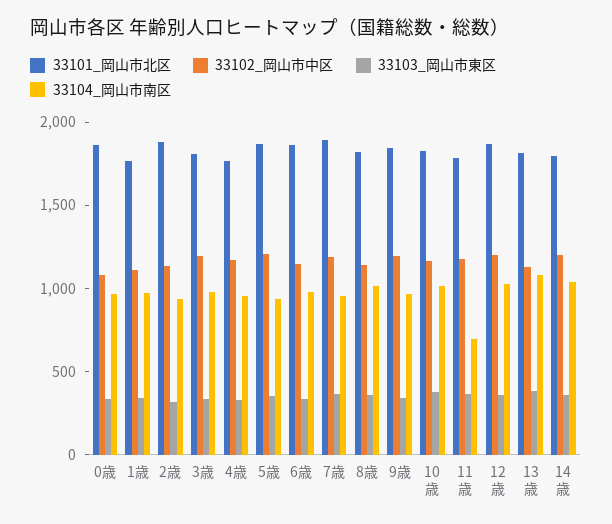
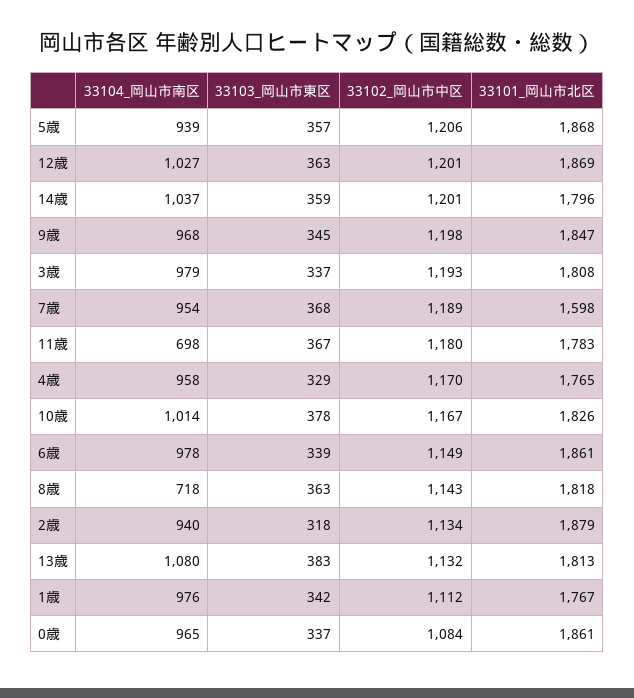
33101_岡山市北区, 7歳: 1900 -> 1598
33104_岡山市南区, 8歳: 1000 -> 718

